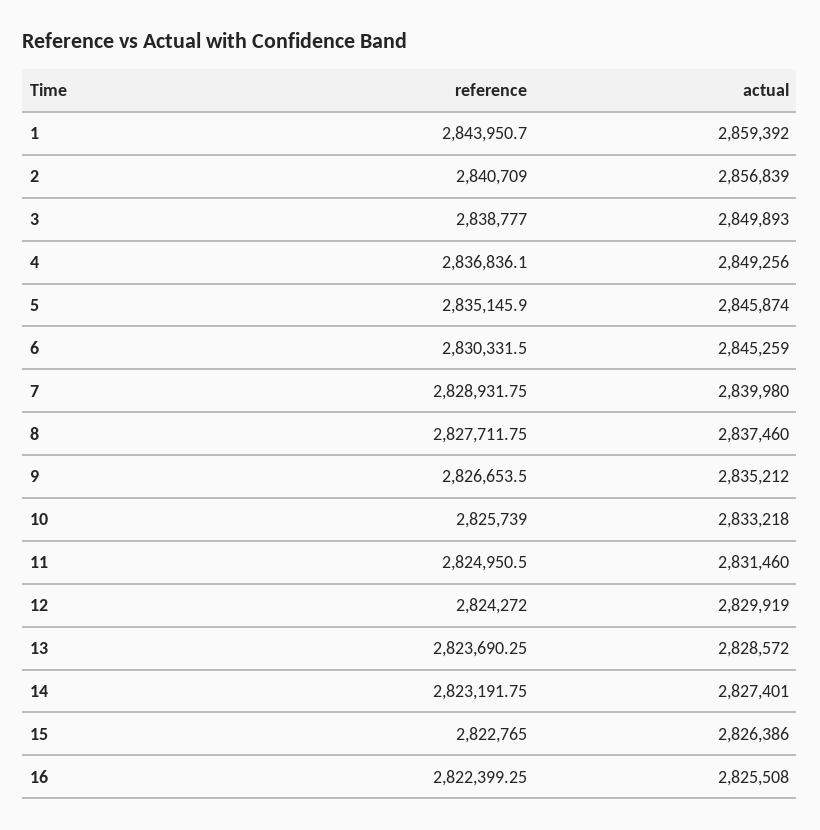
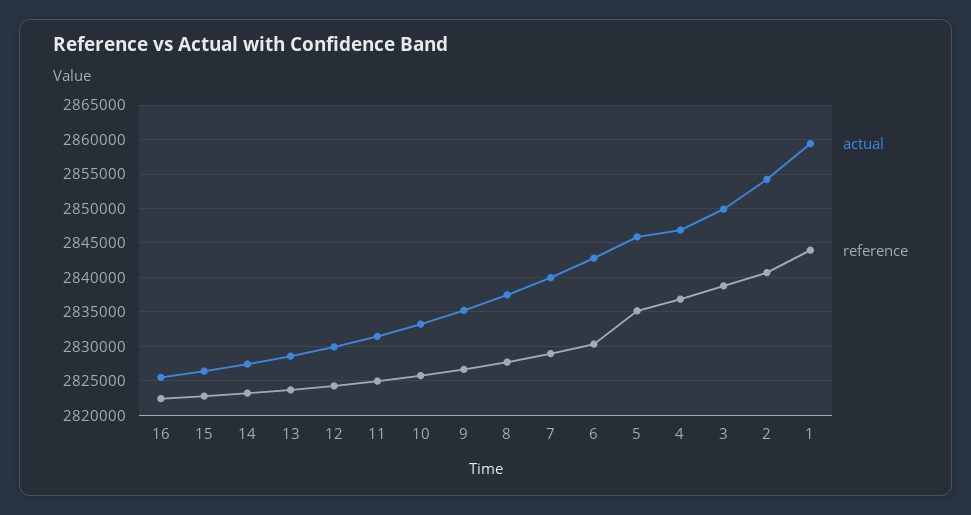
actual, 2: 2856839 -> 2854000
actual, 4: 2849256 -> 2847000
actual, 6: 2845259 -> 2843000

